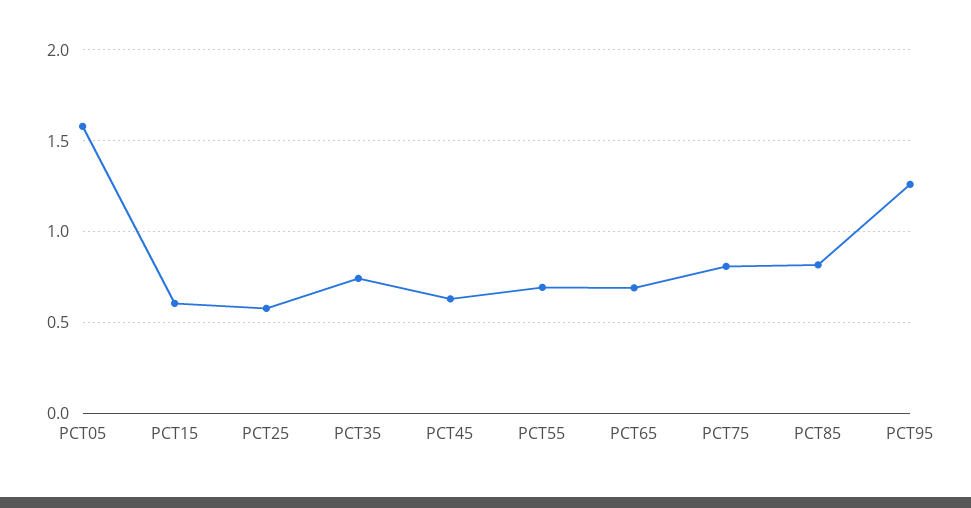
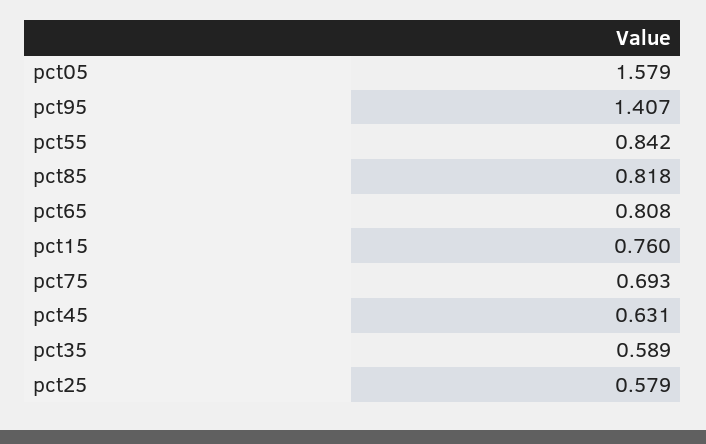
PCT15: 0.6 -> 0.76
PCT35: 0.75 -> 0.589
PCT55: 0.7 -> 0.842
PCT65: 0.7 -> 0.808
PCT75: 0.8 -> 0.693
PCT95: 1.25 -> 1.407

